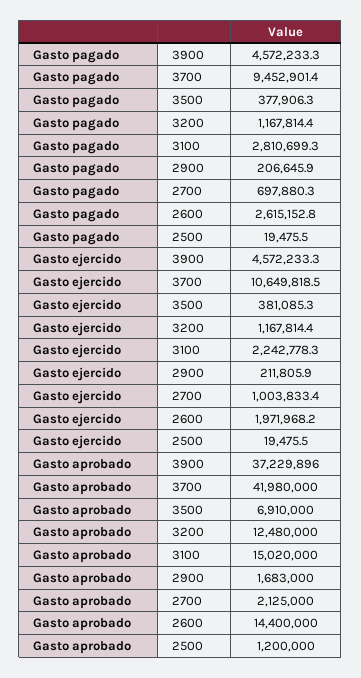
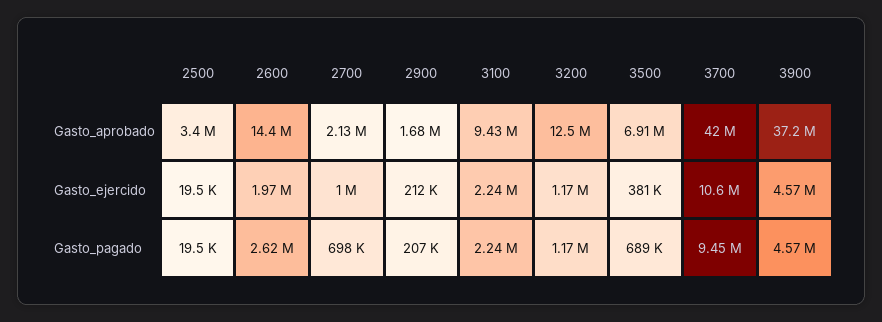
Gasto pagado, 3500: 377906.3 -> 689000
Gasto pagado, 3100: 2810699.3 -> 2240000
Gasto aprobado, 3100: 15020000 -> 9430000
Gasto aprobado, 2500: 1200000 -> 3400000

